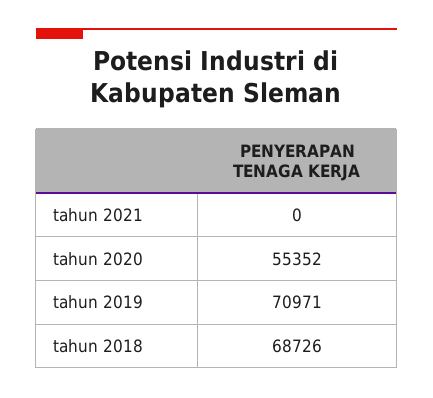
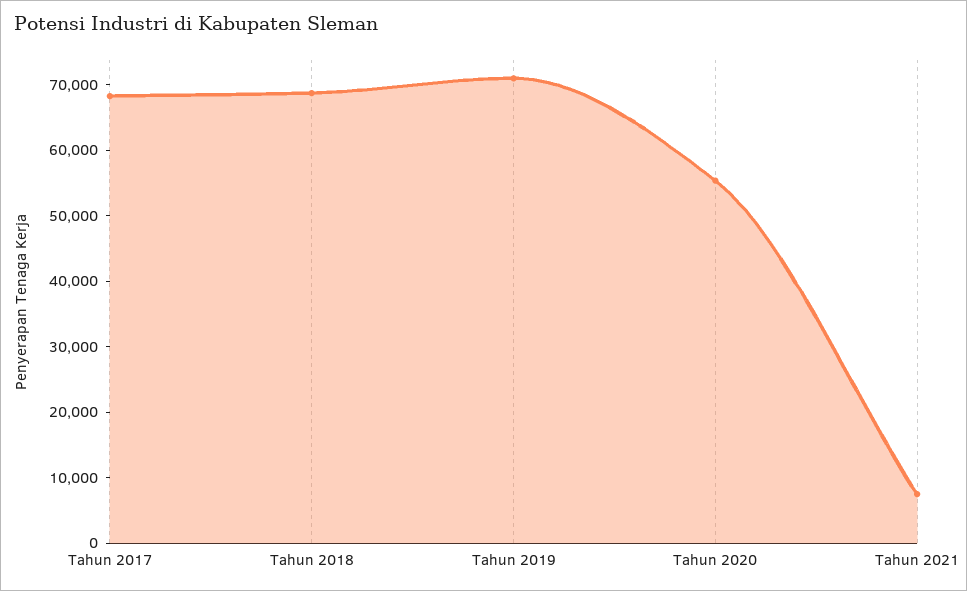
tahun 2021: 0 -> 8000
Tahun 2017: none -> 68000

